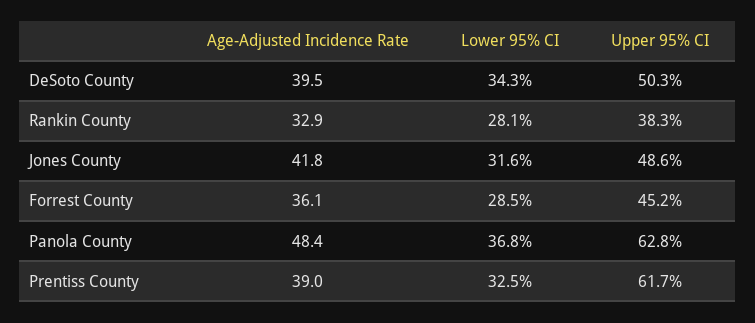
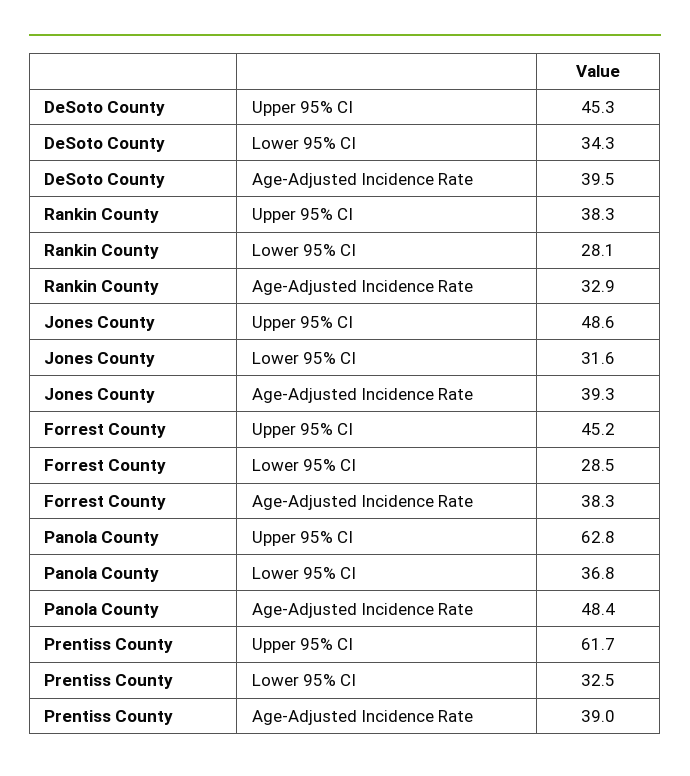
Upper 95% CI, DeSoto County: 50.3 -> 45.3
Age-Adjusted Incidence Rate, Jones County: 41.8 -> 39.3
Age-Adjusted Incidence Rate, Forrest County: 36.1 -> 38.3

